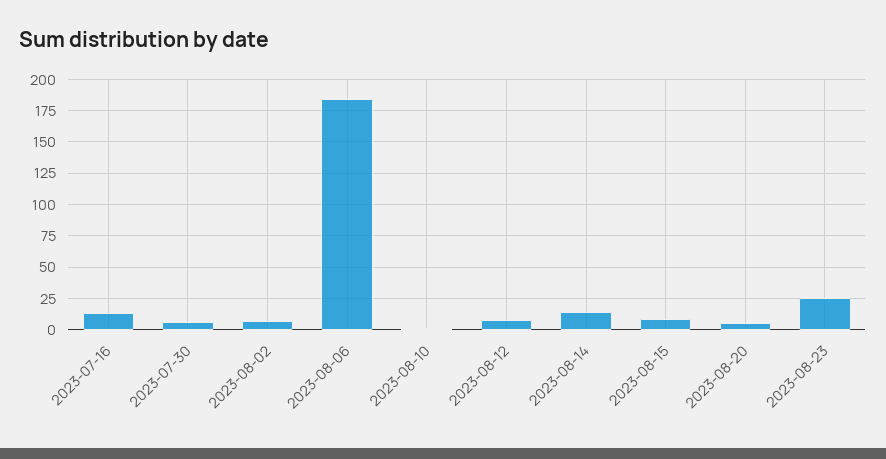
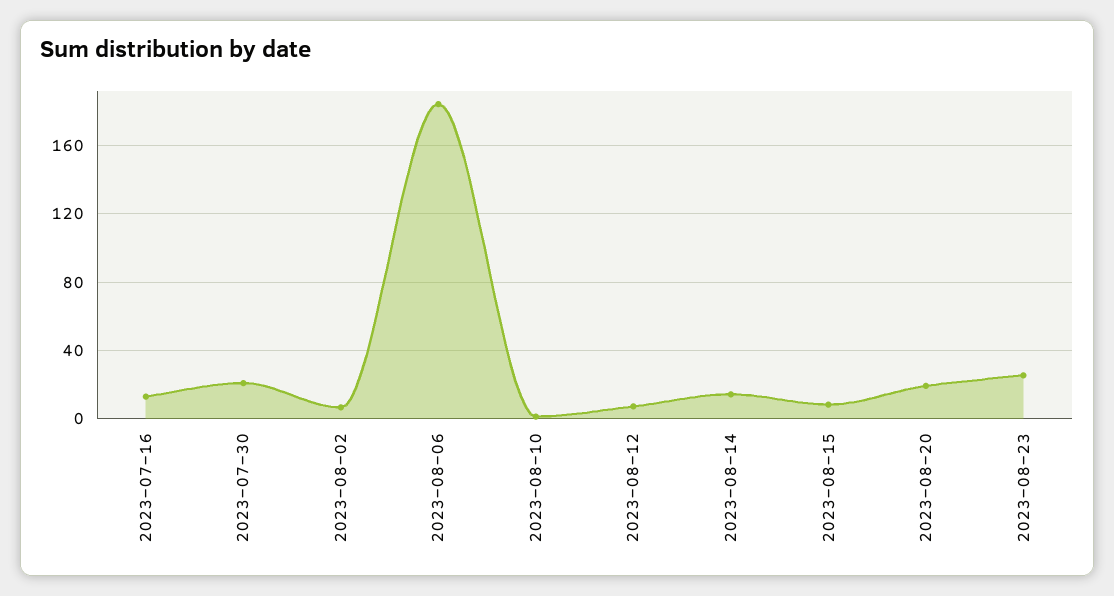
2023-07-30: 5 -> 20
2023-08-20: 5 -> 20

